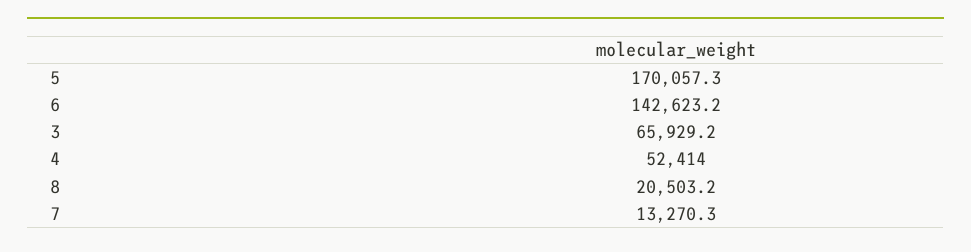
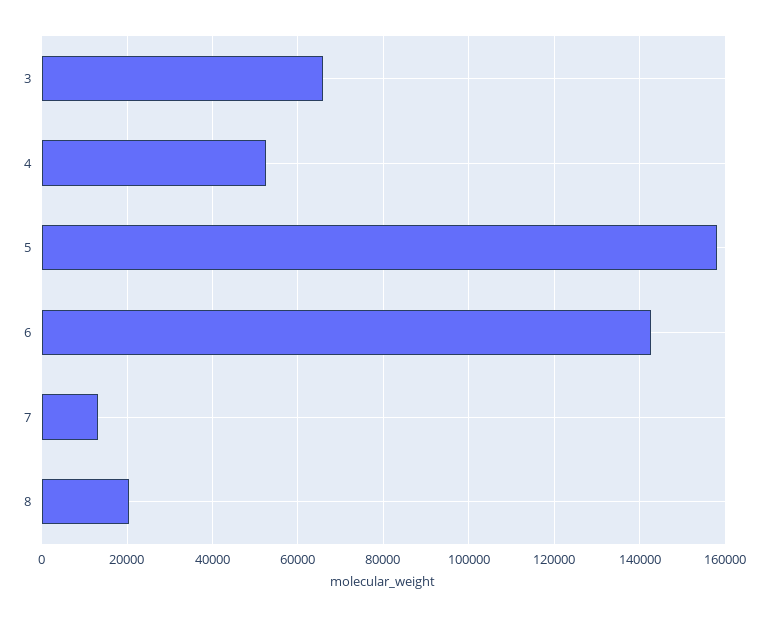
5: 170057.3 -> 158000

